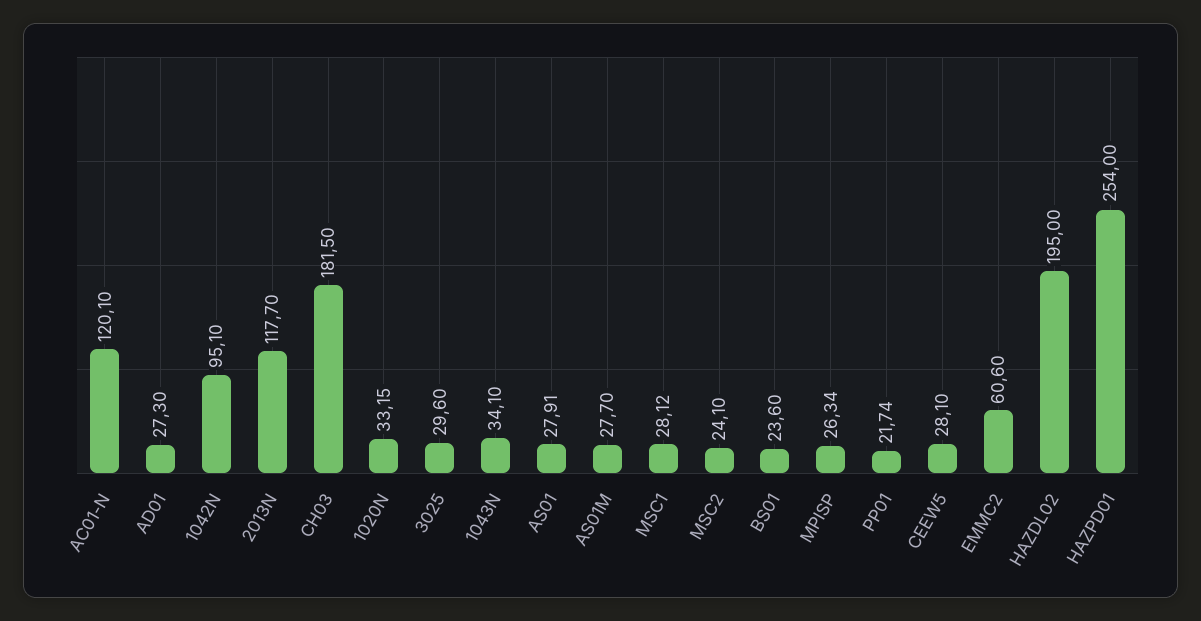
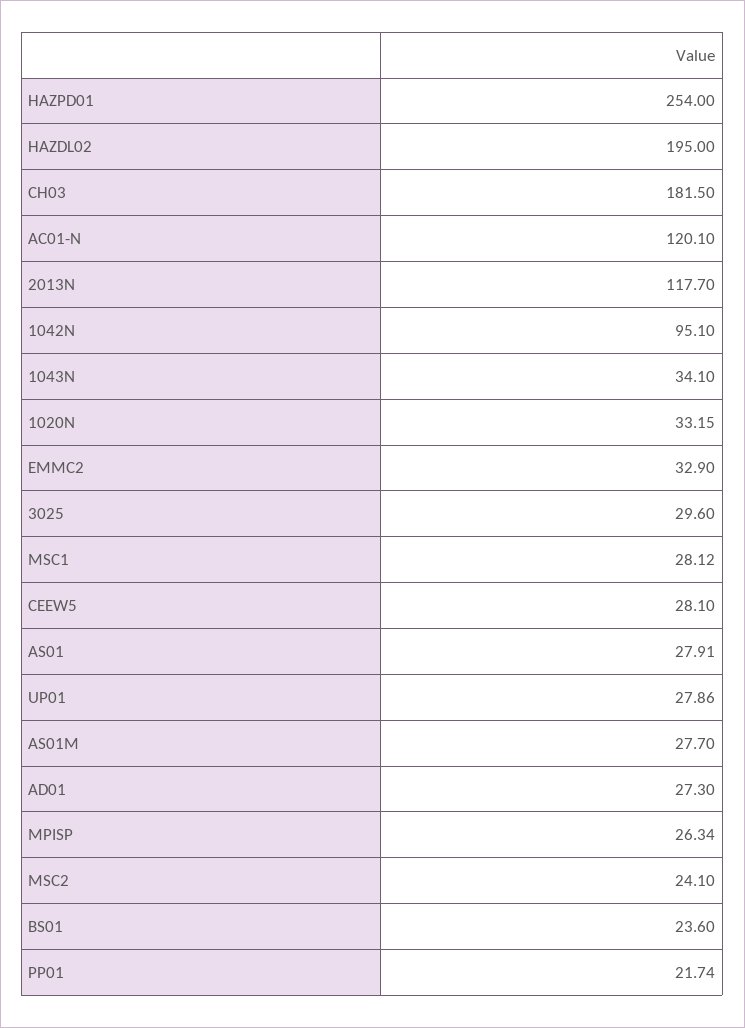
EMMC2: 60.6 -> 32.9
UP01: none -> 27.86

